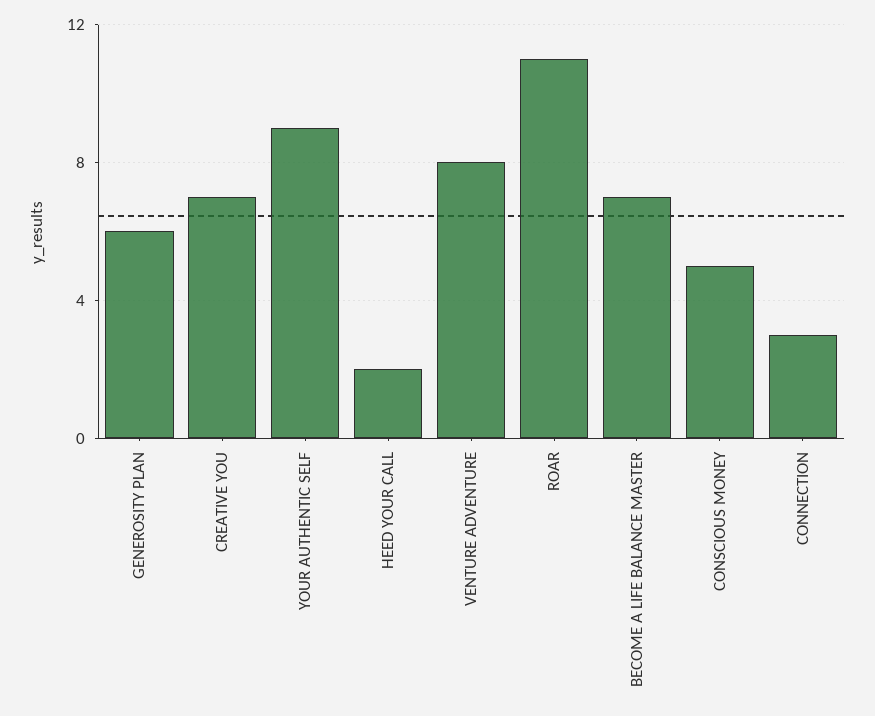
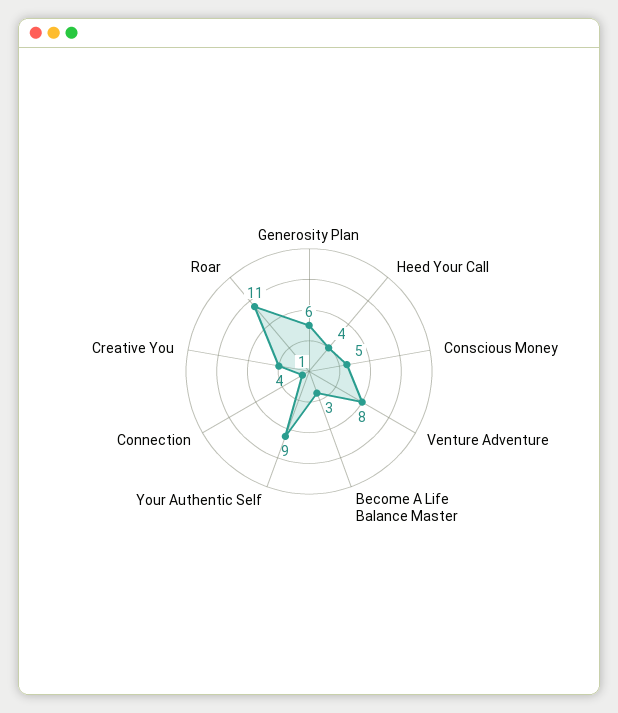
CREATIVE YOU: 7 -> 4
HEED YOUR CALL: 2 -> 4
BECOME A LIFE BALANCE MASTER: 7 -> 3
CONNECTION: 3 -> 1

